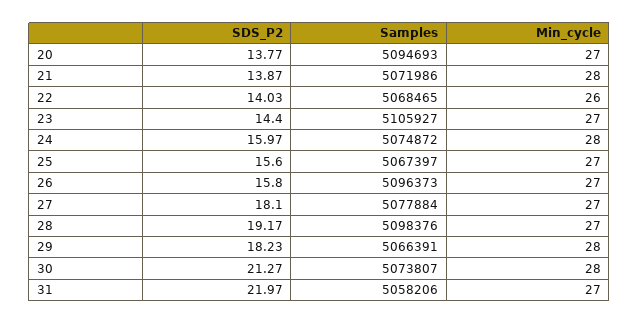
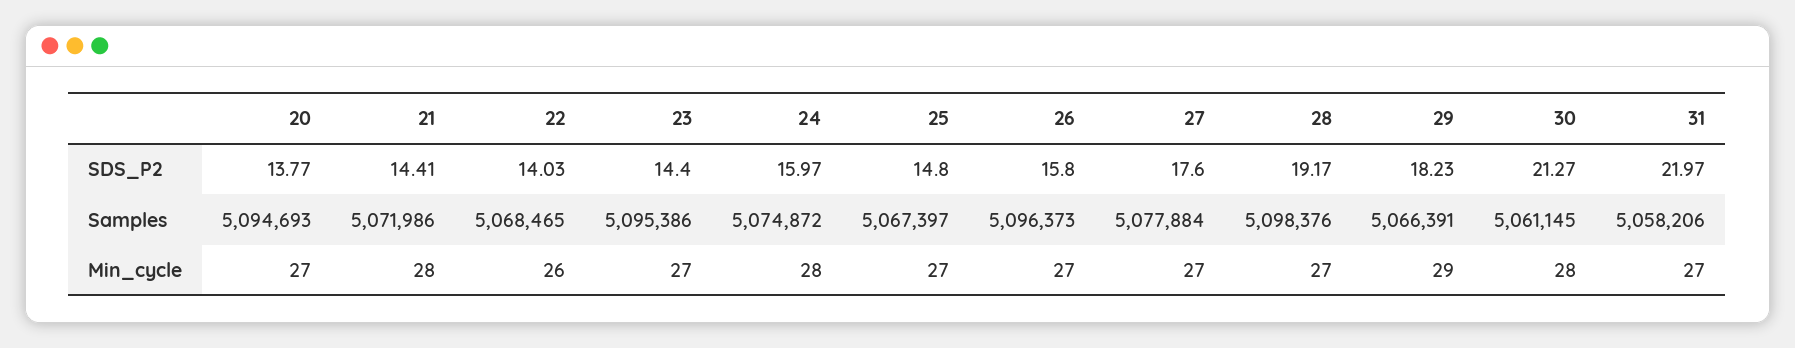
SDS_P2, 21: 13.87 -> 14.41
Samples, 23: 5105927 -> 5095386
SDS_P2, 25: 15.6 -> 14.8
SDS_P2, 27: 18.1 -> 17.6
Min_cycle, 29: 28 -> 29
Samples, 30: 5073807 -> 5061145

